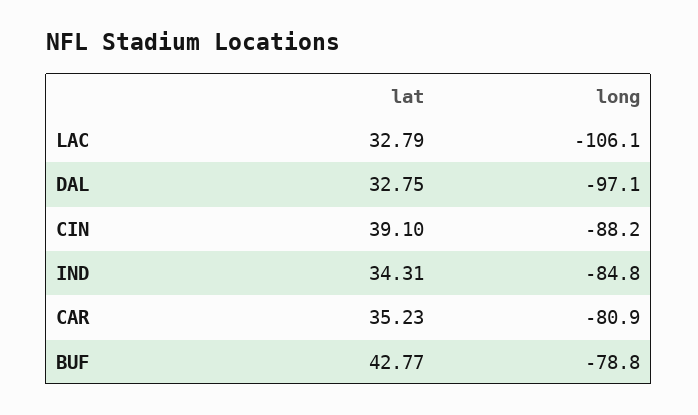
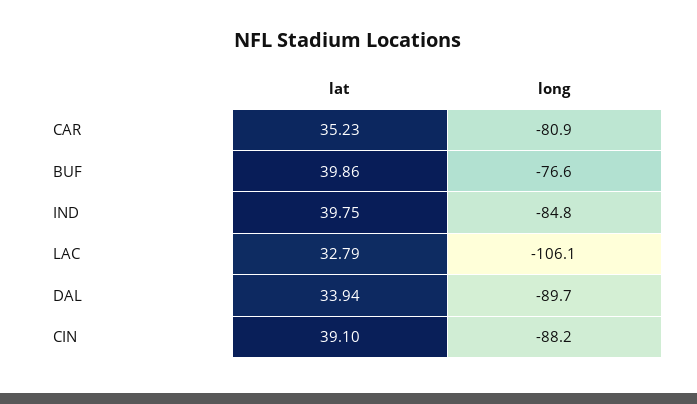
lat, DAL: 32.75 -> 33.94
long, DAL: -97.1 -> -89.7
lat, IND: 34.31 -> 39.75
lat, BUF: 42.77 -> 39.86
long, BUF: -78.8 -> -76.6

